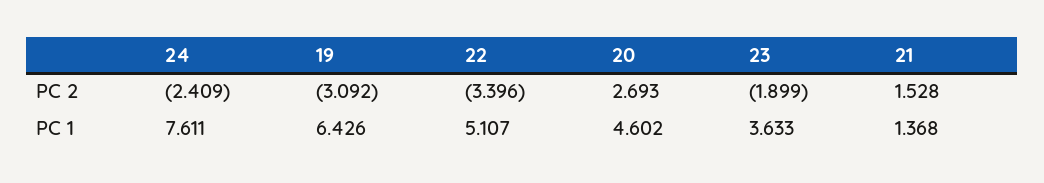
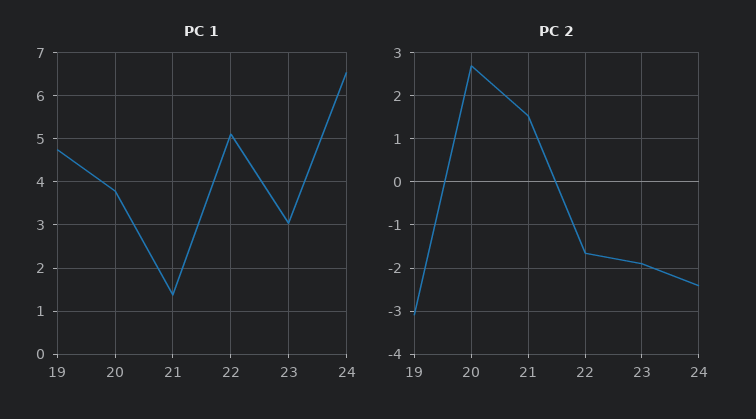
PC 2, 22: -3.396 -> -1.6
PC 1, 24: 7.611 -> 6.6
PC 1, 19: 6.426 -> 4.8
PC 1, 20: 4.602 -> 3.8
PC 1, 23: 3.633 -> 3

